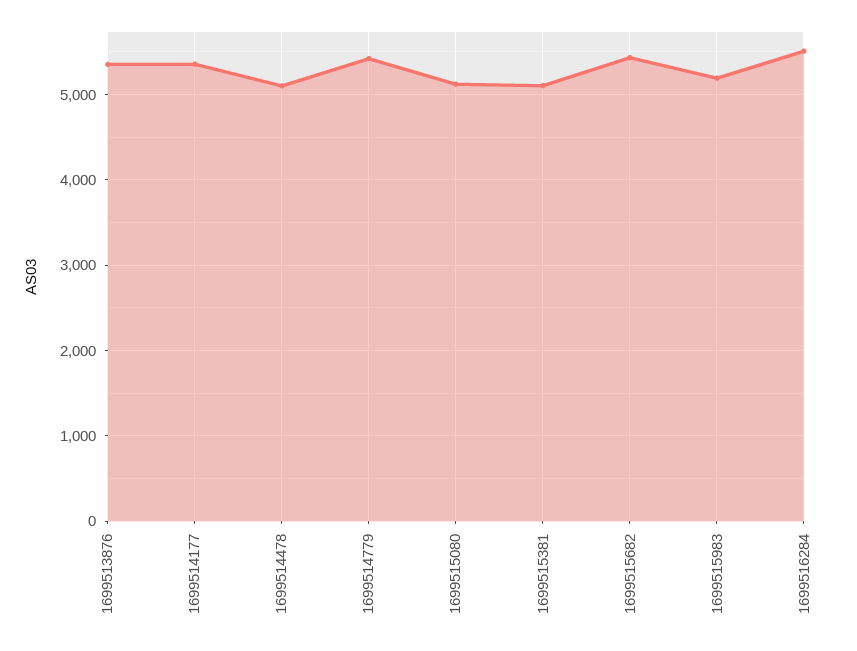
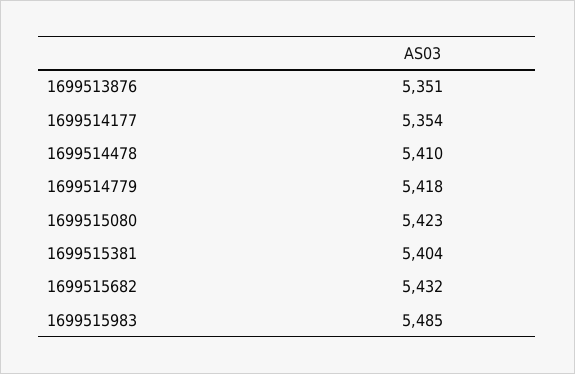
1699514478: 5100 -> 5410
1699515080: 5100 -> 5423
1699515381: 5100 -> 5404
1699515983: 5200 -> 5485
1699516284: 5500 -> none

